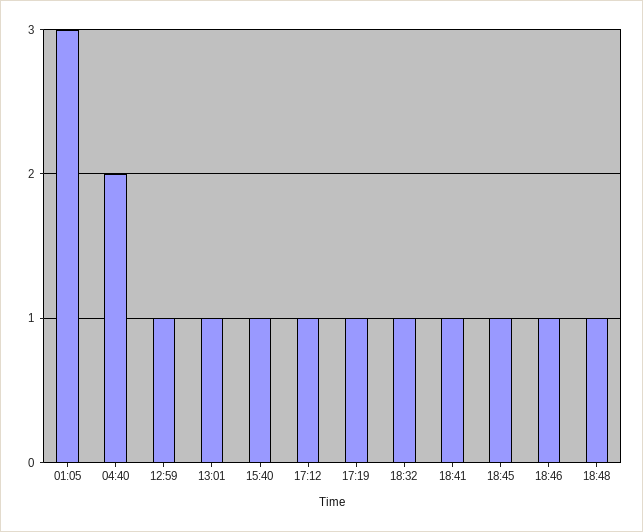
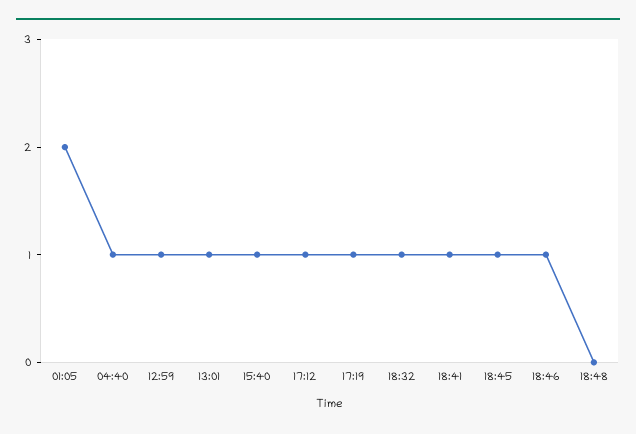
01:05: 3 -> 2
04:40: 2 -> 1
18:48: 1 -> 0

